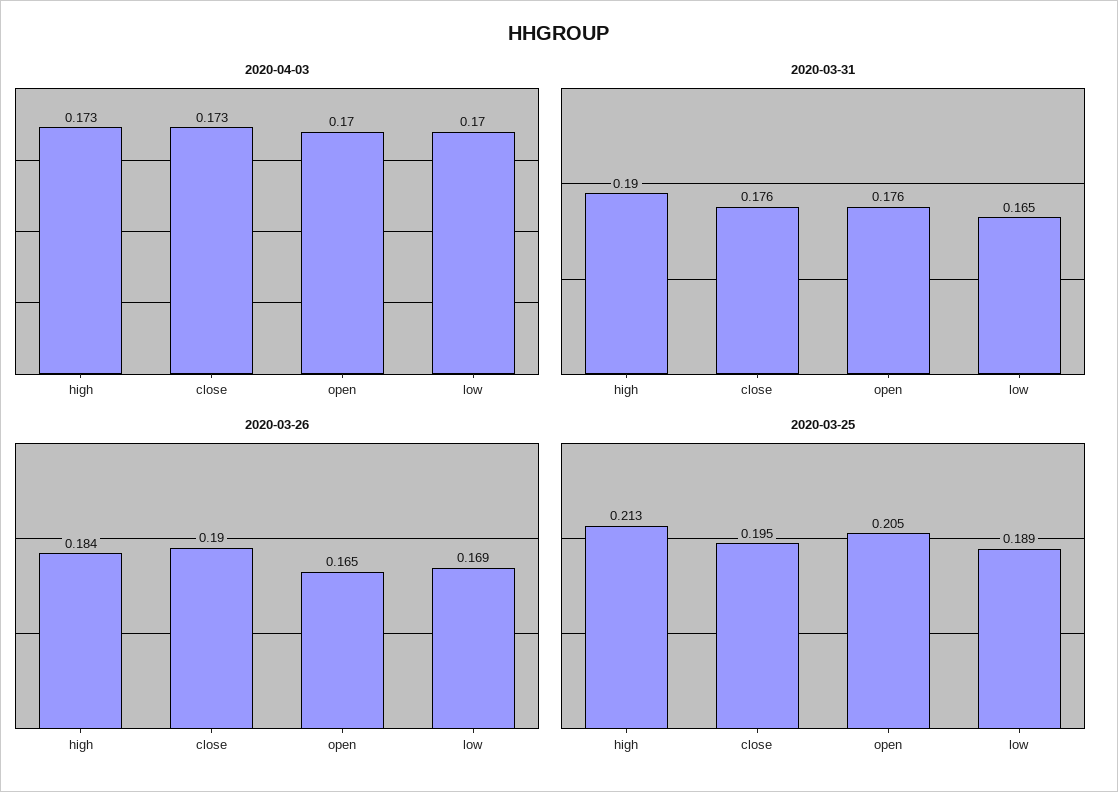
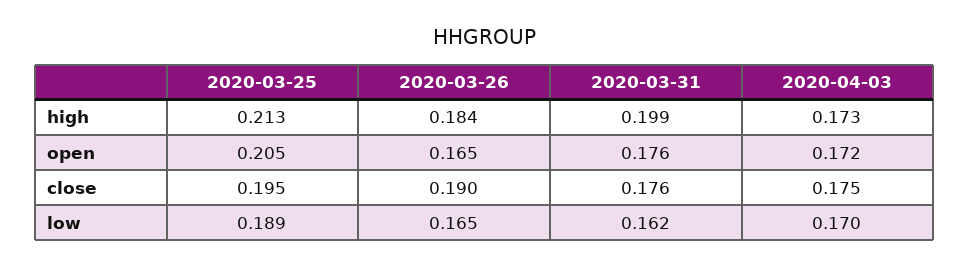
2020-04-03, close: 0.173 -> 0.175
2020-04-03, open: 0.17 -> 0.172
2020-03-31, high: 0.19 -> 0.199
2020-03-31, low: 0.165 -> 0.162
2020-03-26, low: 0.169 -> 0.165

